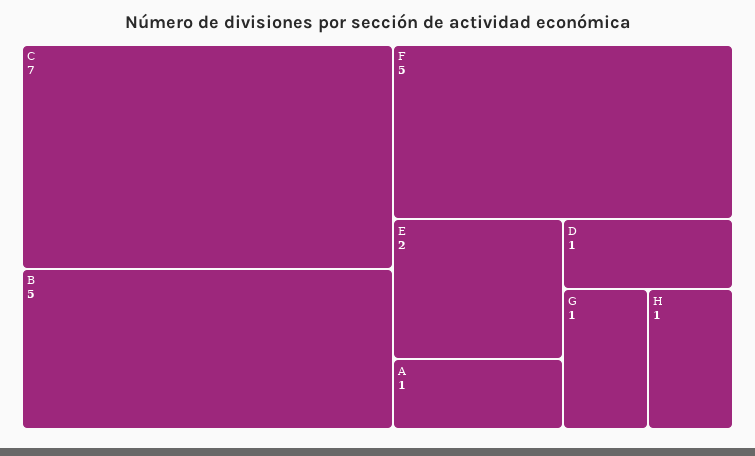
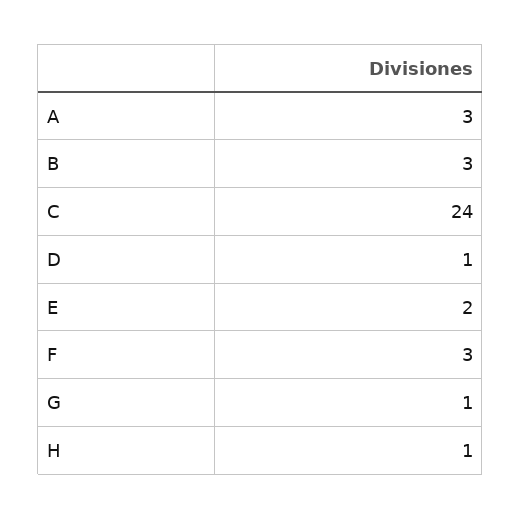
C: 7 -> 24
B: 5 -> 3
F: 5 -> 3
A: 1 -> 3

